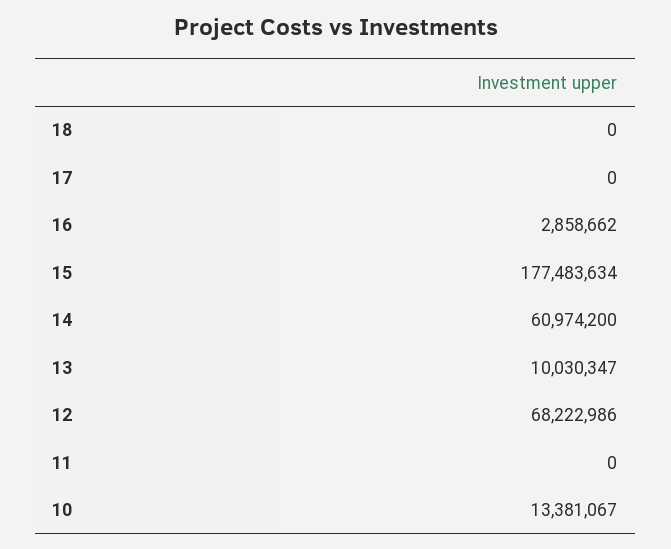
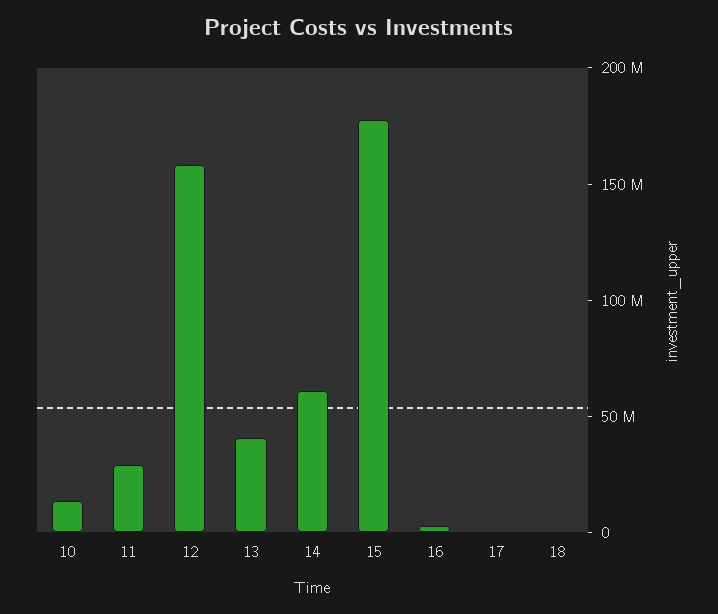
13: 10030347 -> 40000000
12: 68222986 -> 160000000
11: 0 -> 30000000

